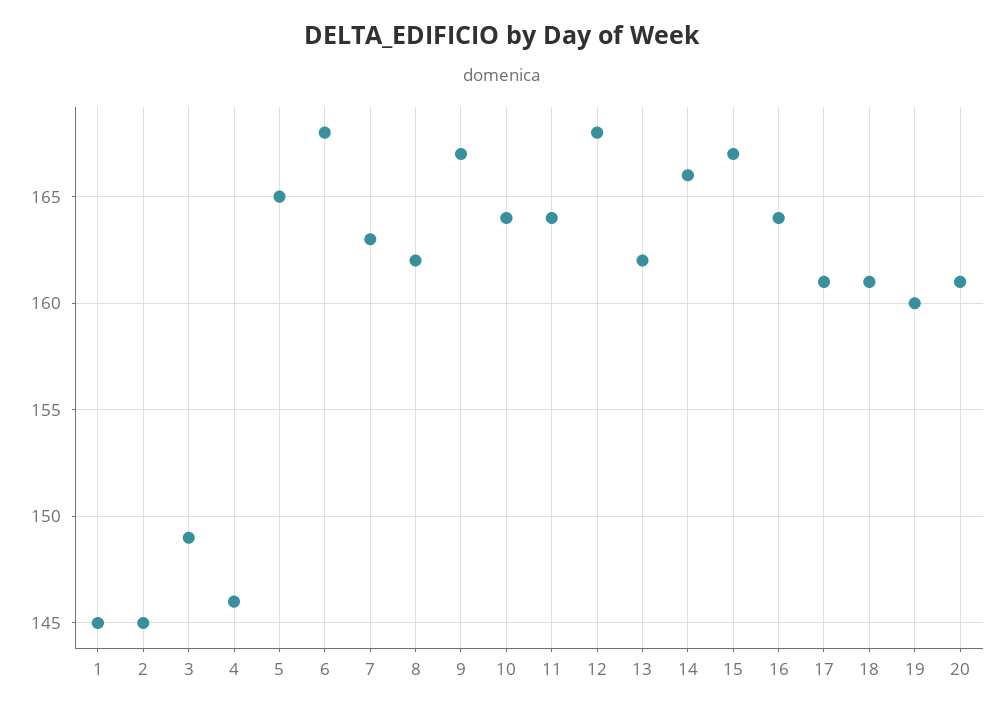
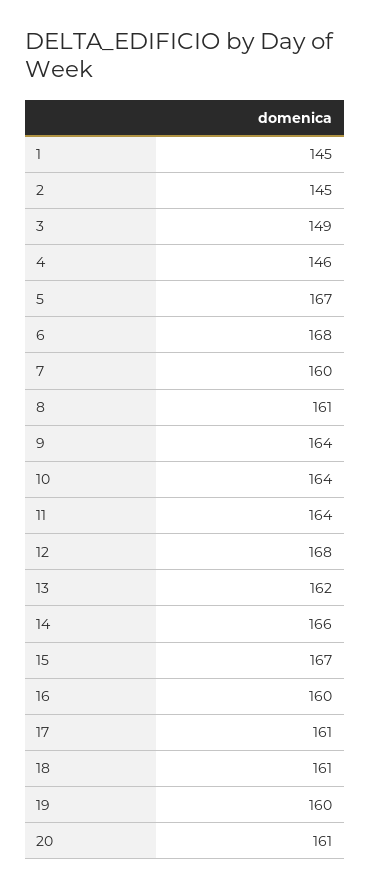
5: 165 -> 167
7: 163 -> 160
8: 162 -> 161
9: 167 -> 164
16: 164 -> 160

